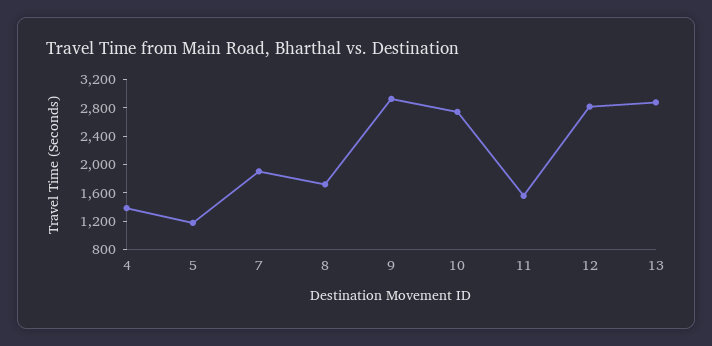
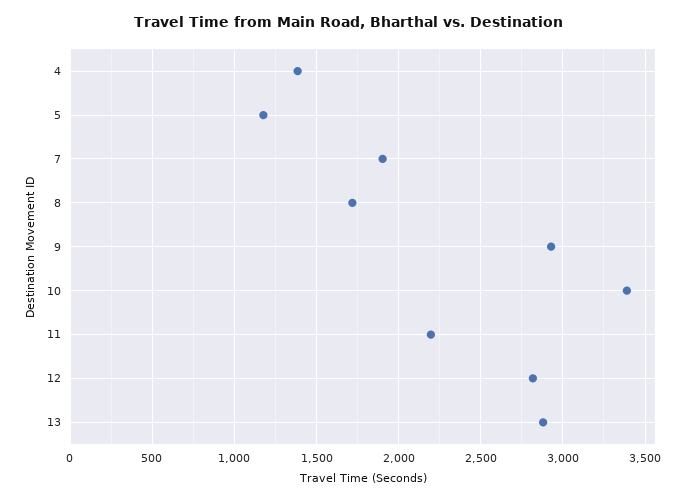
10: 2800 -> 3400
11: 1600 -> 2200

